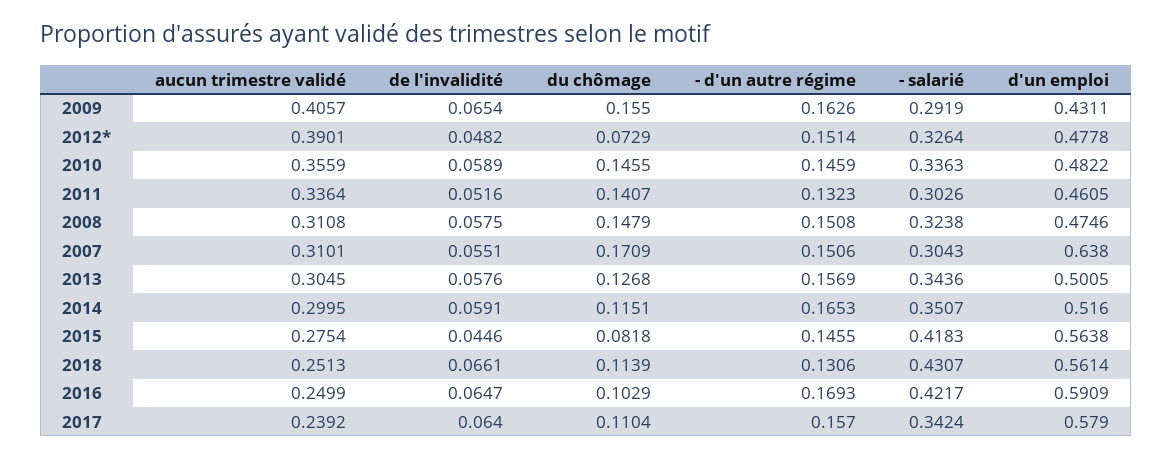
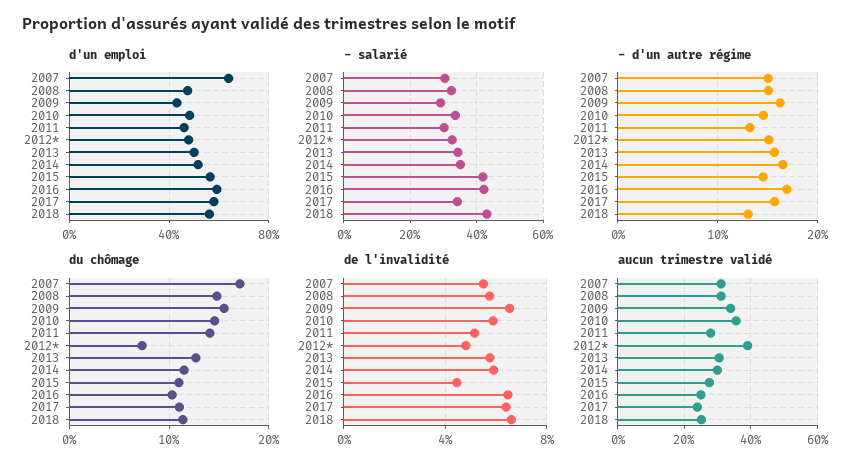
aucun trimestre validé, 2009: 0.4057 -> 0.34
aucun trimestre validé, 2011: 0.3364 -> 0.28
du chômage, 2015: 0.0818 -> 0.11

